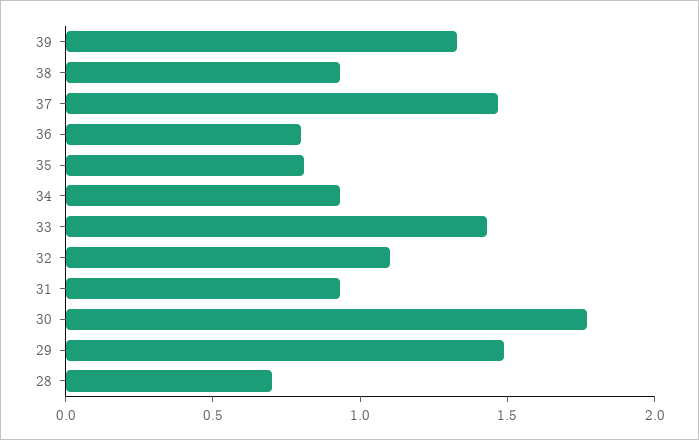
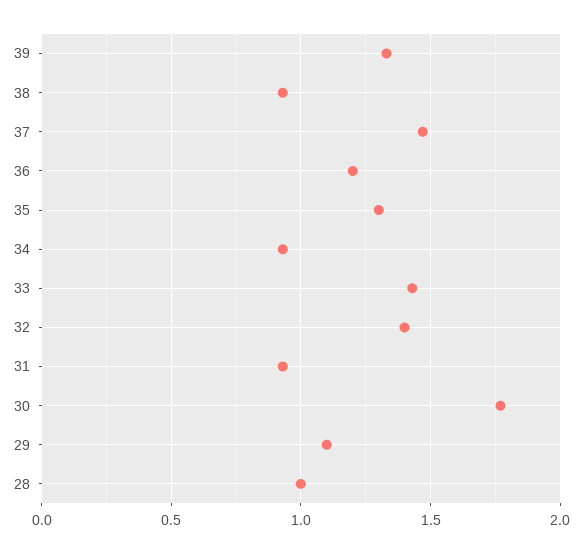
36: 0.8 -> 1.2
35: 0.8 -> 1.3
32: 1.1 -> 1.4
29: 1.5 -> 1.1
28: 0.7 -> 1

